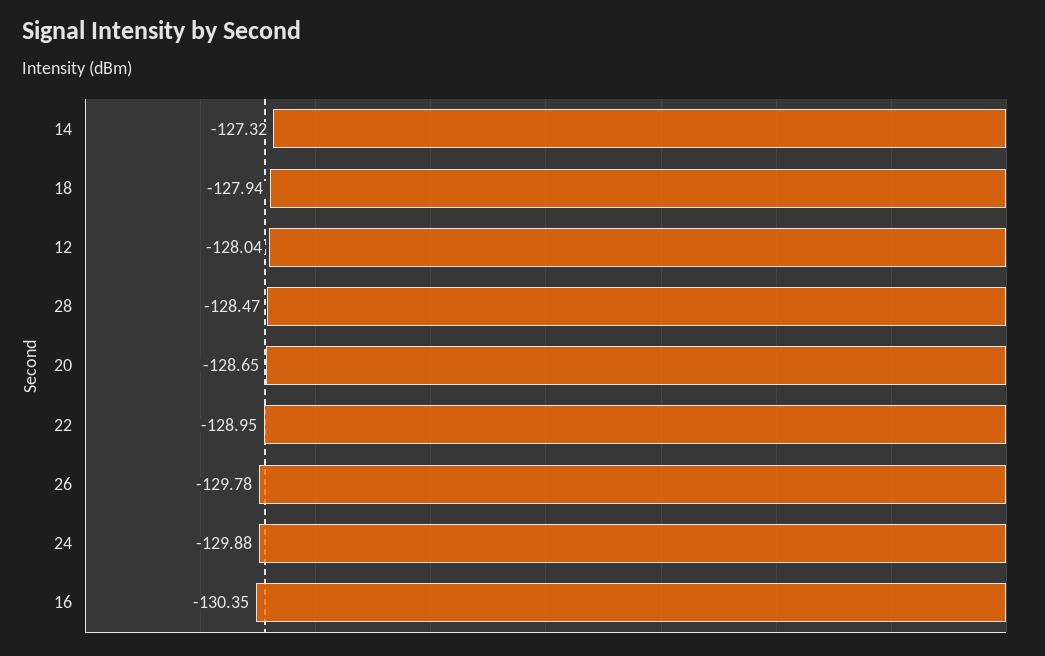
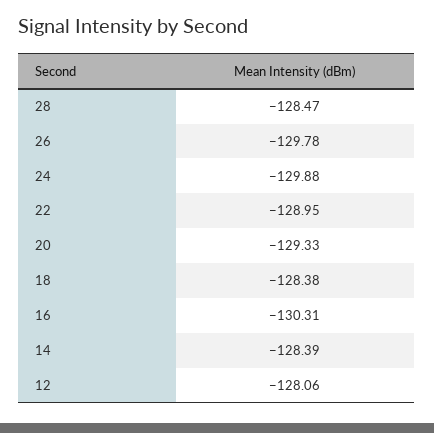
14: -127.32 -> -128.39
18: -127.94 -> -128.38
12: -128.04 -> -128.06
20: -128.65 -> -129.33
16: -130.35 -> -130.31

